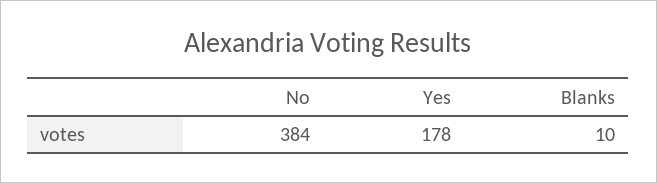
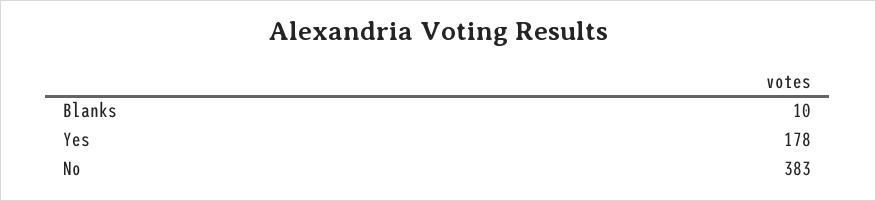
No: 384 -> 383

